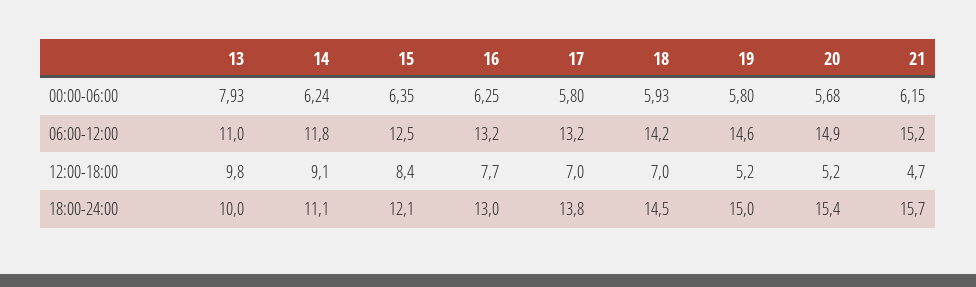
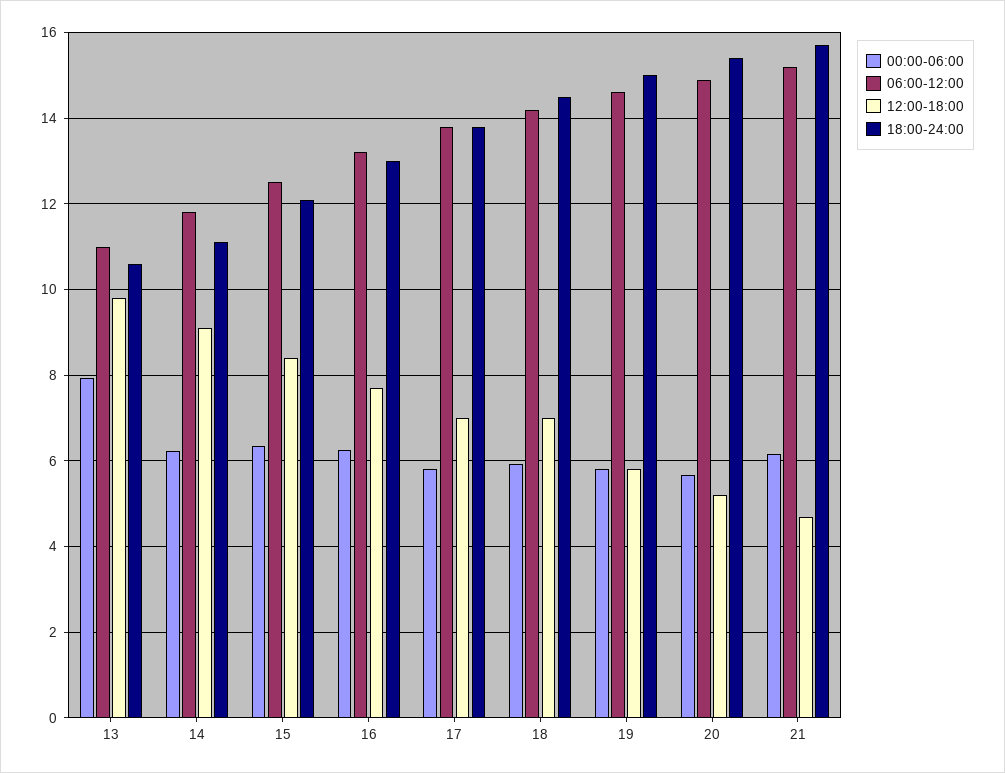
06:00-12:00, 17: 13.2 -> 13.8
12:00-18:00, 19: 5.2 -> 5.8
18:00-24:00, 13: 10 -> 10.6

